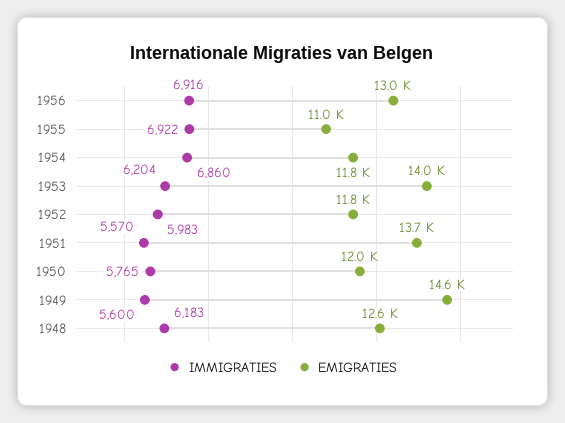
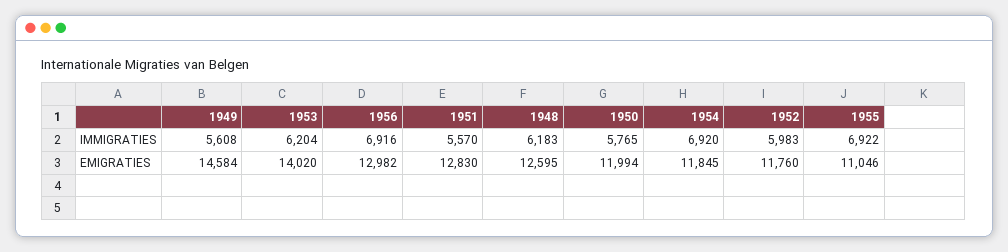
IMMIGRATIES, 1954: 6860 -> 6920
EMIGRATIES, 1951: 13700 -> 12830
IMMIGRATIES, 1949: 5600 -> 5608

